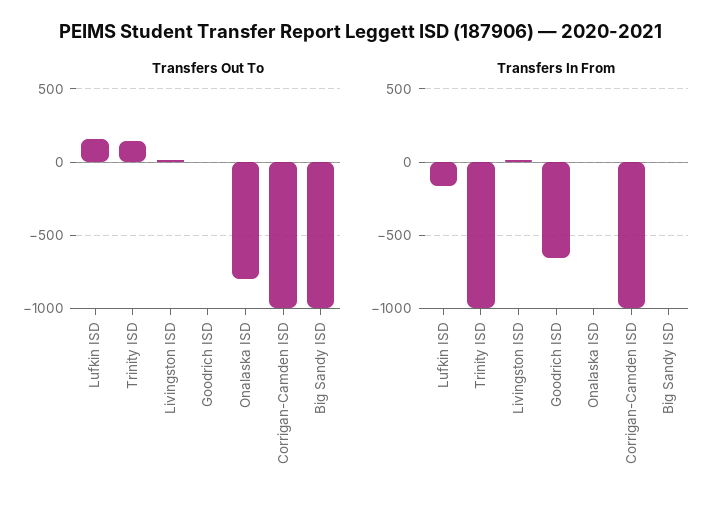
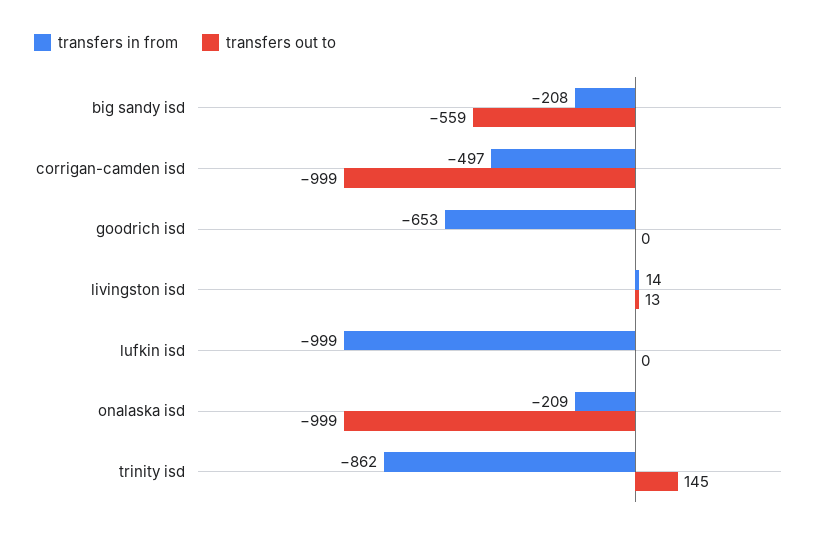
Transfers Out To, Lufkin ISD: 150 -> 0
Transfers Out To, Onalaska ISD: -800 -> -999
Transfers Out To, Big Sandy ISD: -1000 -> -559
Transfers In From, Lufkin ISD: -150 -> -999
Transfers In From, Trinity ISD: -1000 -> -862
Transfers In From, Onalaska ISD: 0 -> -209
Transfers In From, Corrigan-Camden ISD: -1000 -> -497
Transfers In From, Big Sandy ISD: 0 -> -208

